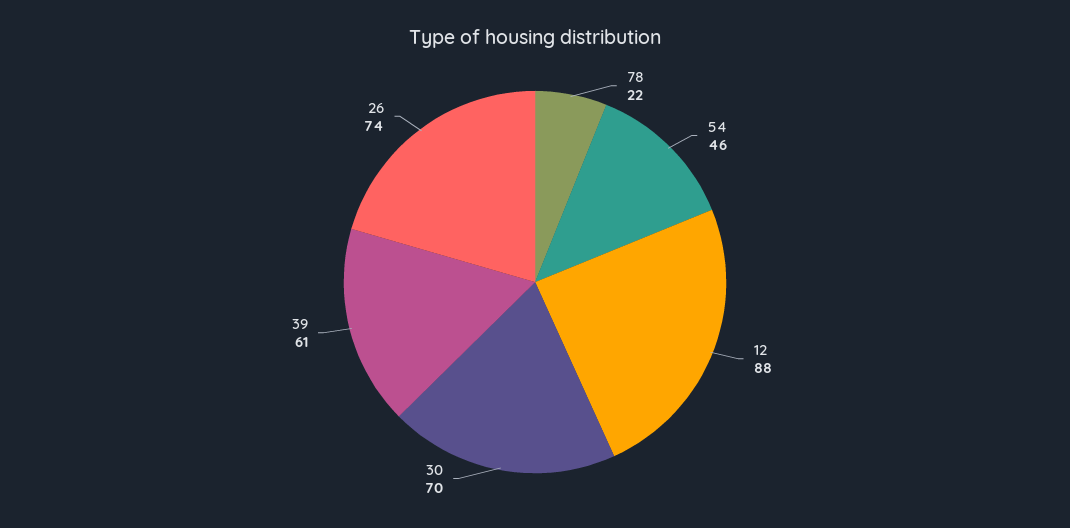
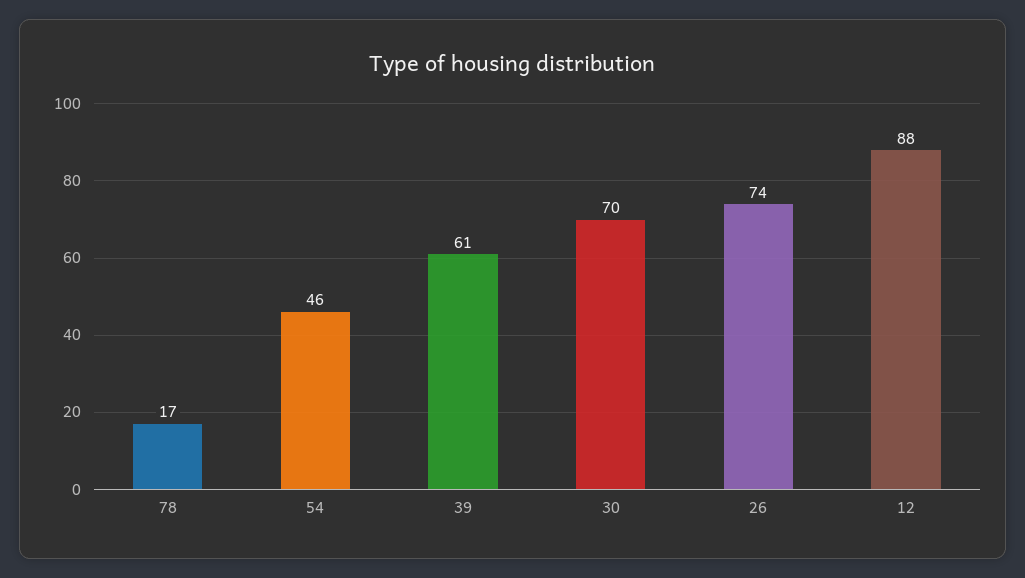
78: 22 -> 17

